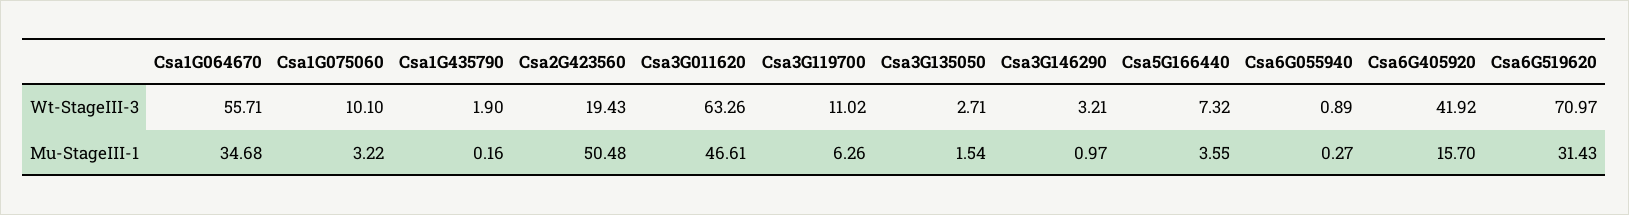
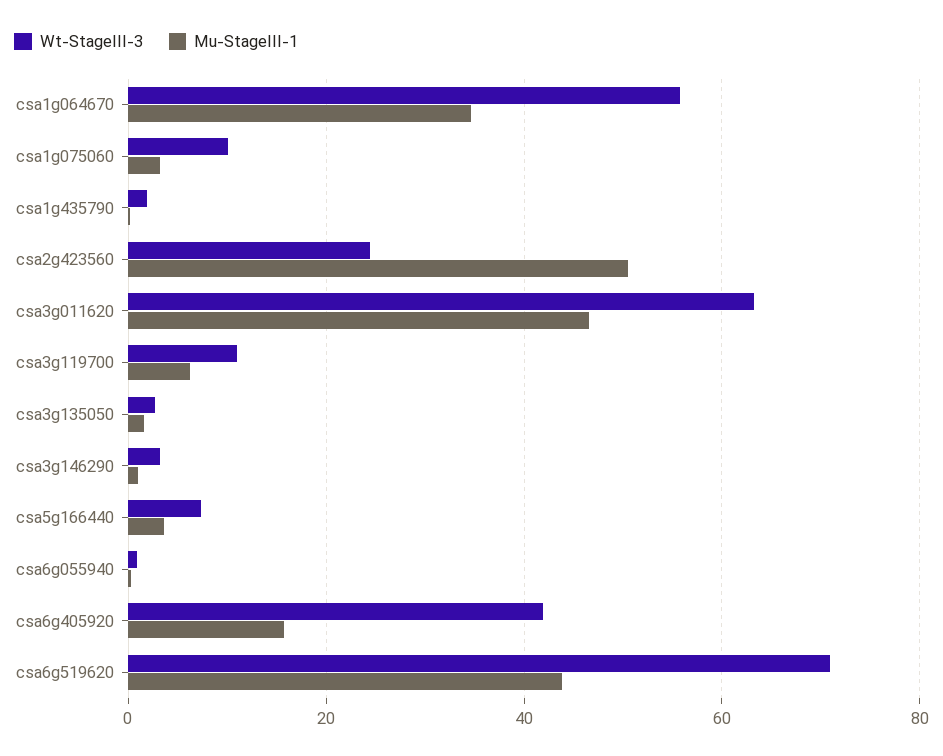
Wt-StageIII-3, Csa2G423560: 19.43 -> 24
Mu-StageIII-1, Csa6G519620: 31.43 -> 44

